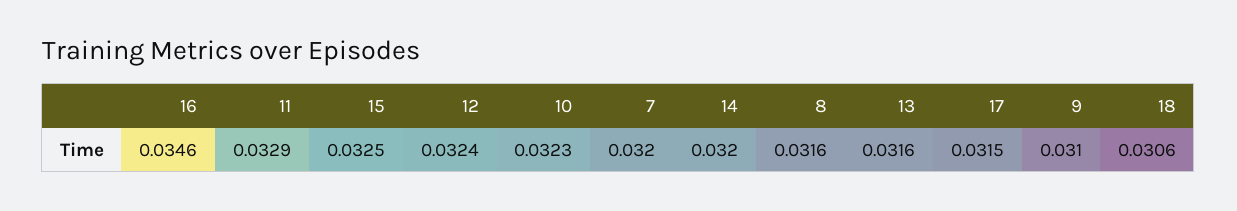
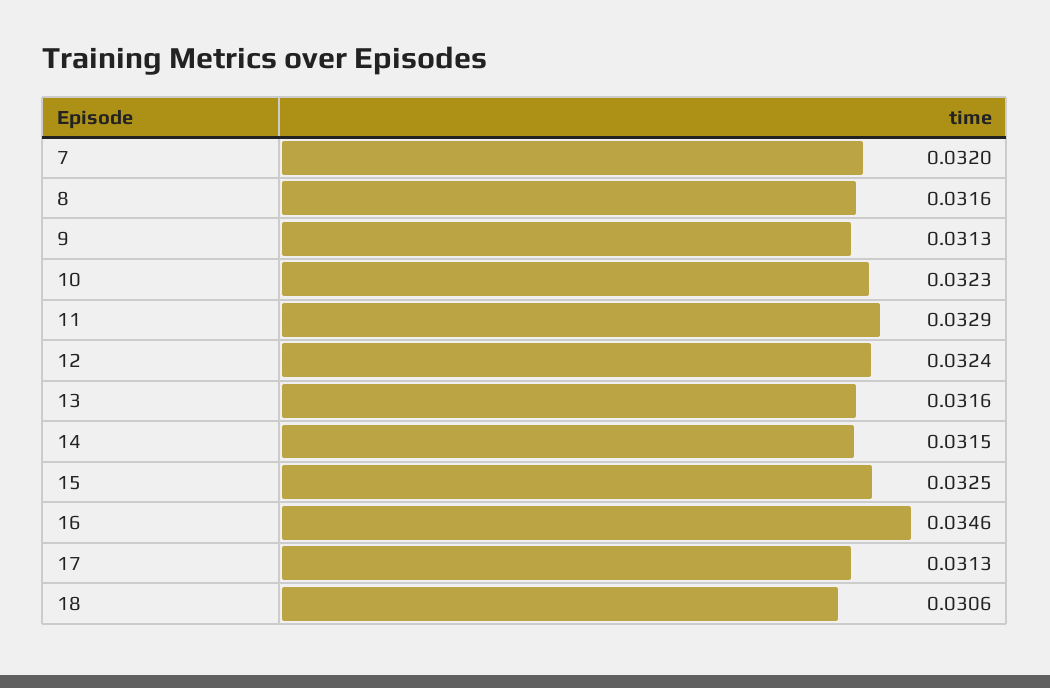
14: 0.032 -> 0.0315
17: 0.0315 -> 0.0313
9: 0.031 -> 0.0313

